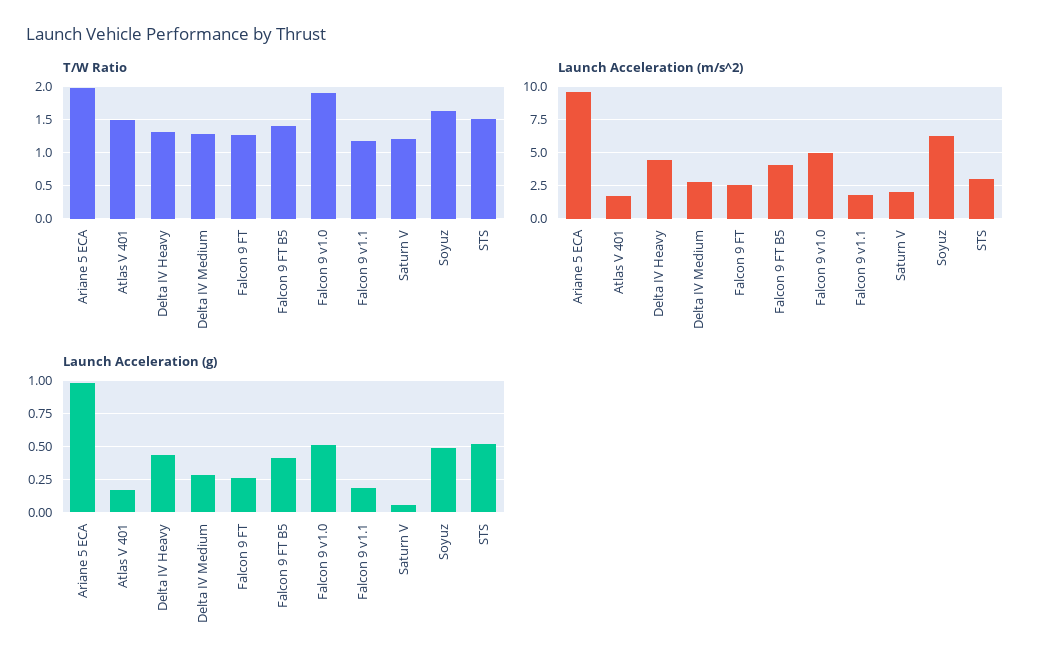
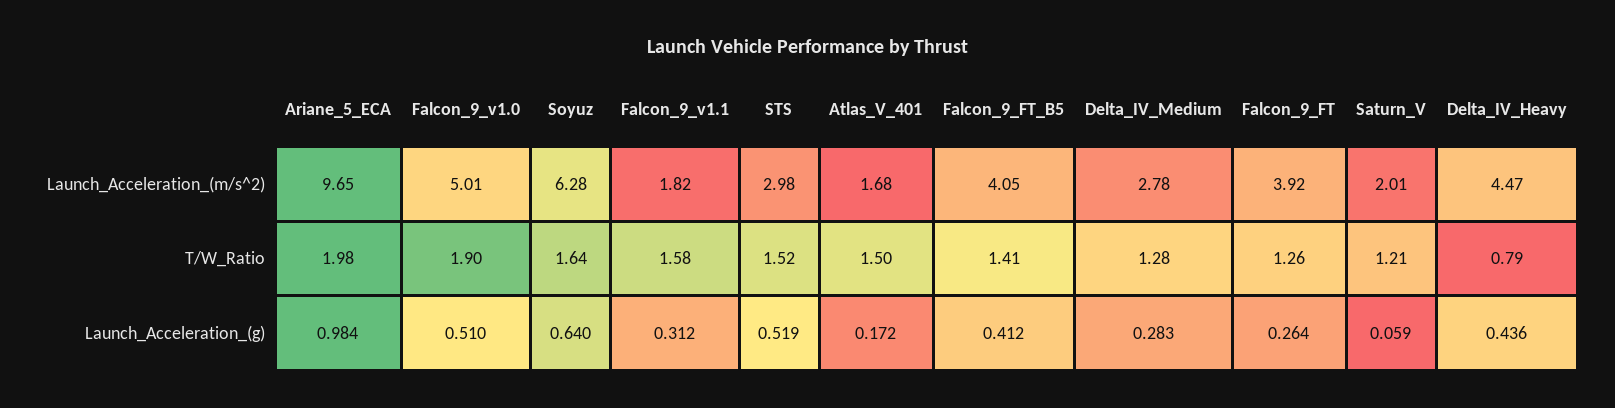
T/W Ratio, Delta IV Heavy: 1.3 -> 0.79
T/W Ratio, Falcon 9 v1.1: 1.2 -> 1.58
Launch Acceleration (m/s^2), Falcon 9 FT: 2.5 -> 3.92
Launch Acceleration (g), Falcon 9 v1.1: 0.2 -> 0.312
Launch Acceleration (g), Soyuz: 0.5 -> 0.64

